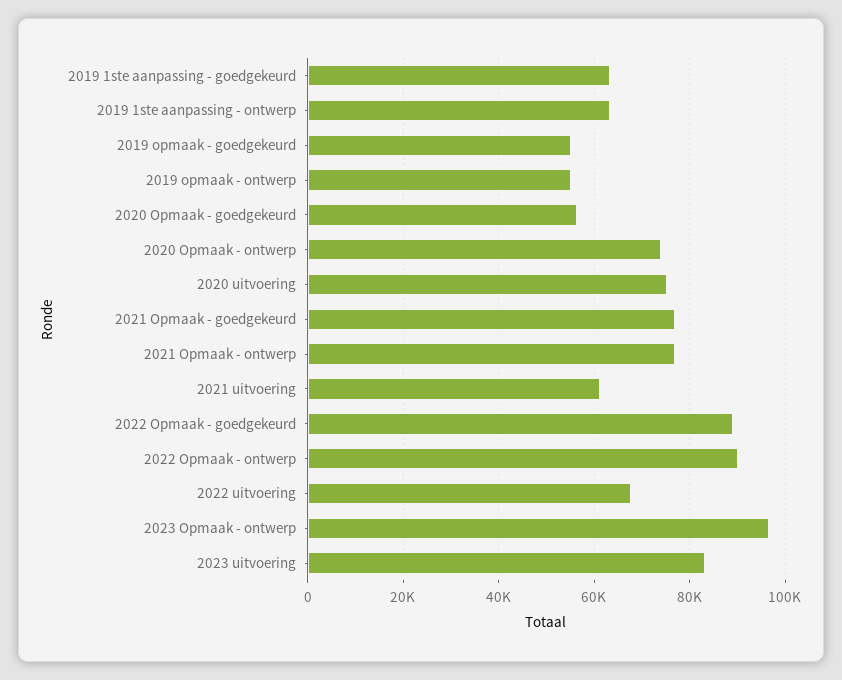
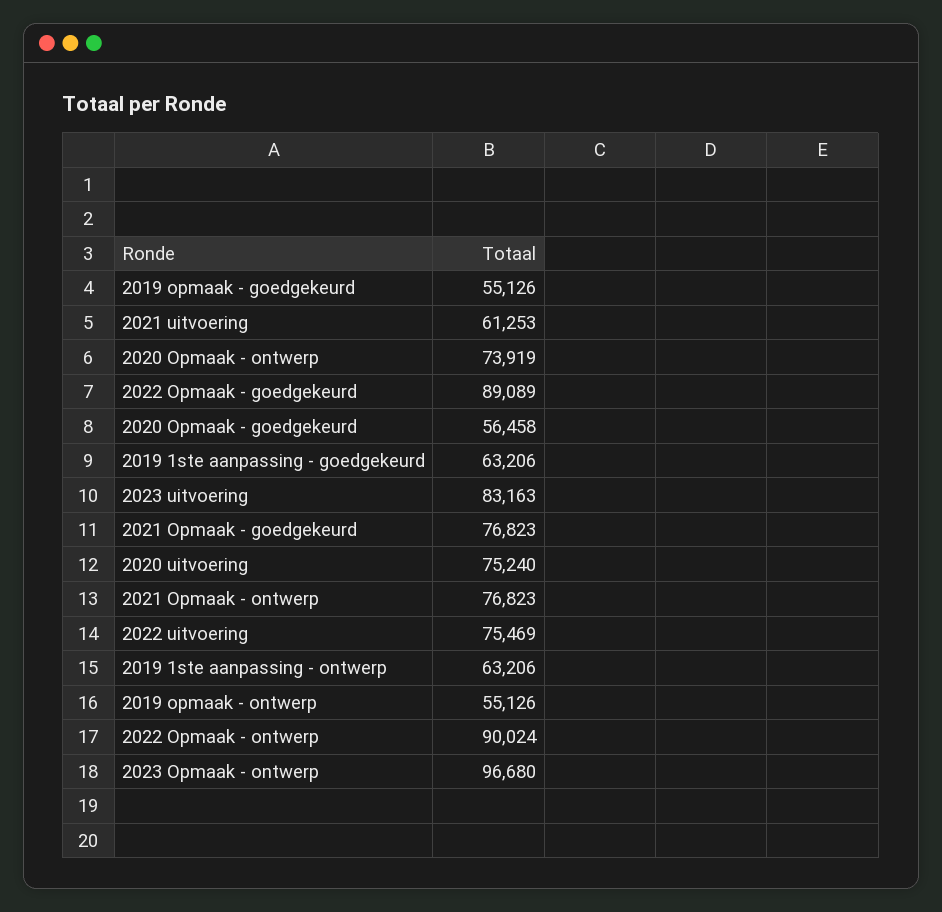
2022 uitvoering: 68000 -> 75469

